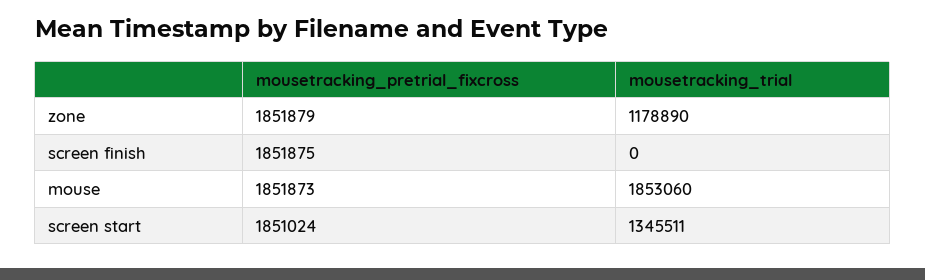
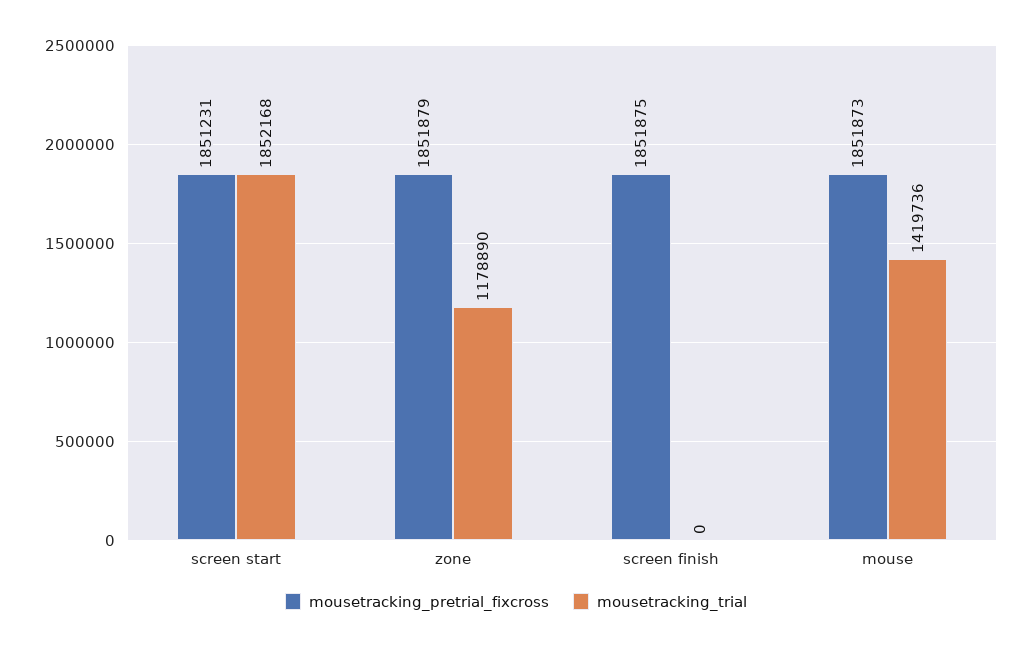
mousetracking_trial, mouse: 1853060 -> 1419736
mousetracking_pretrial_fixcross, screen start: 1851024 -> 1851231
mousetracking_trial, screen start: 1345511 -> 1852168

